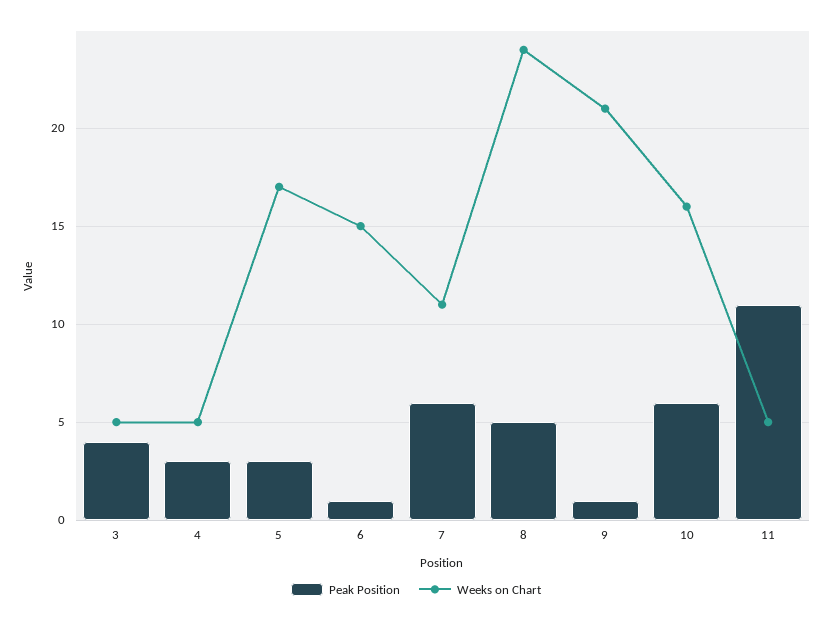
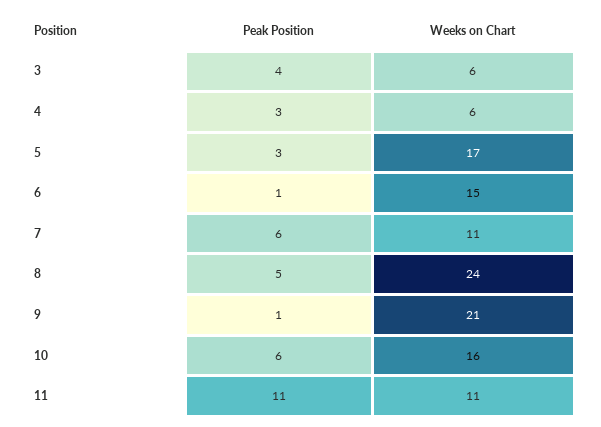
Weeks on Chart, 3: 5 -> 6
Weeks on Chart, 4: 5 -> 6
Weeks on Chart, 11: 5 -> 11

